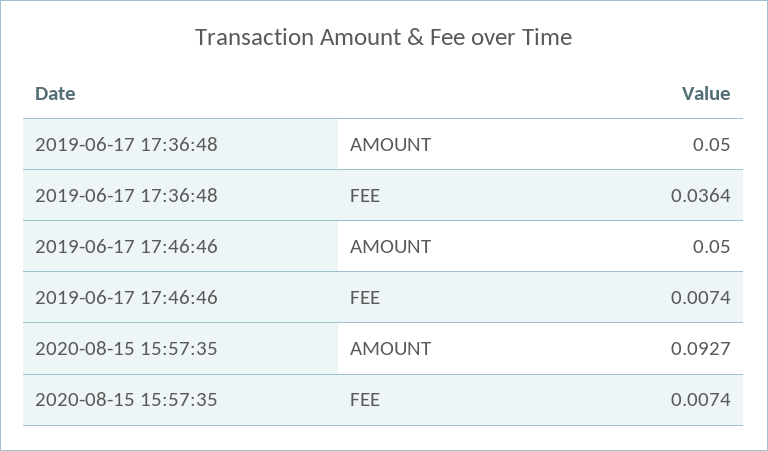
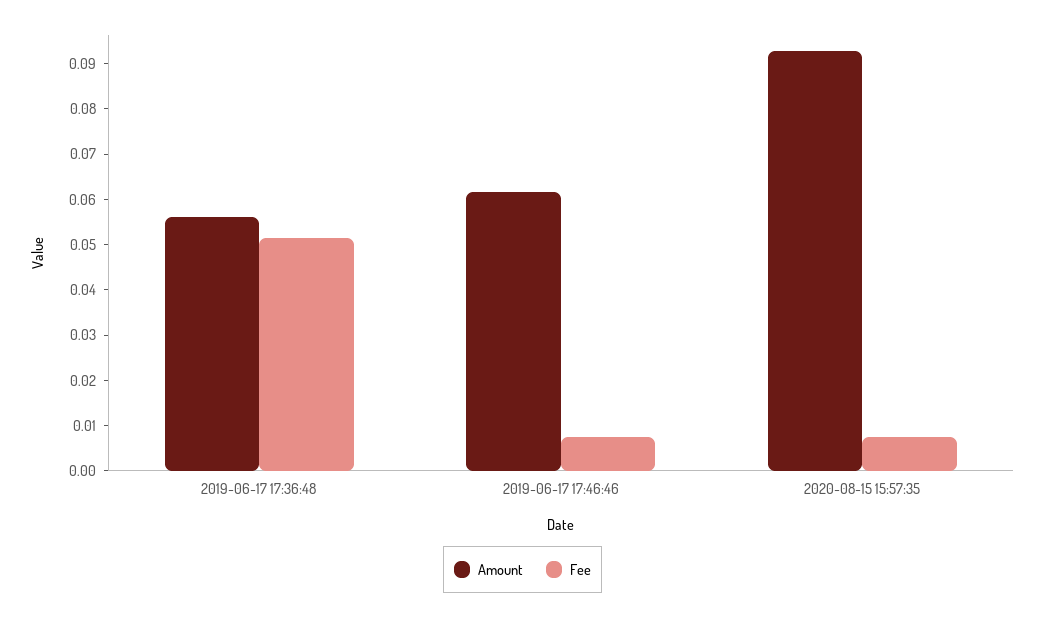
AMOUNT, 2019-06-17 17:36:48: 0.05 -> 0.056
FEE, 2019-06-17 17:36:48: 0.0364 -> 0.052
AMOUNT, 2019-06-17 17:46:46: 0.05 -> 0.062

